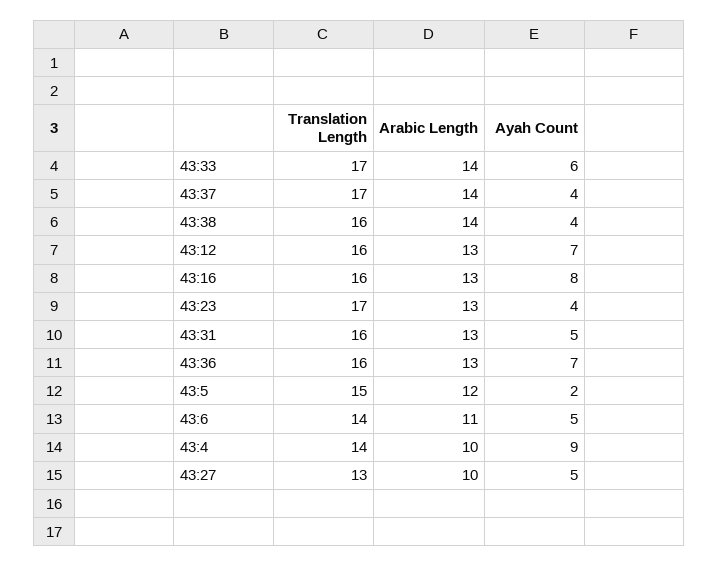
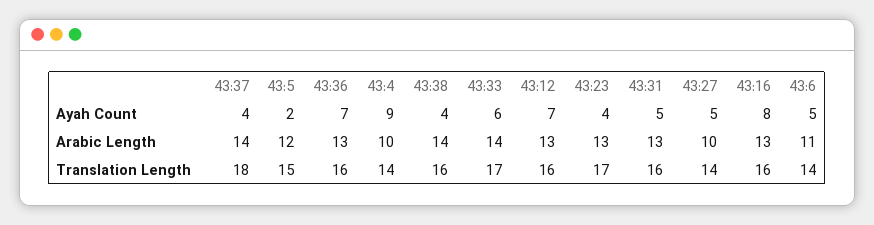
Translation Length, 43:37: 17 -> 18
Translation Length, 43:27: 13 -> 14

